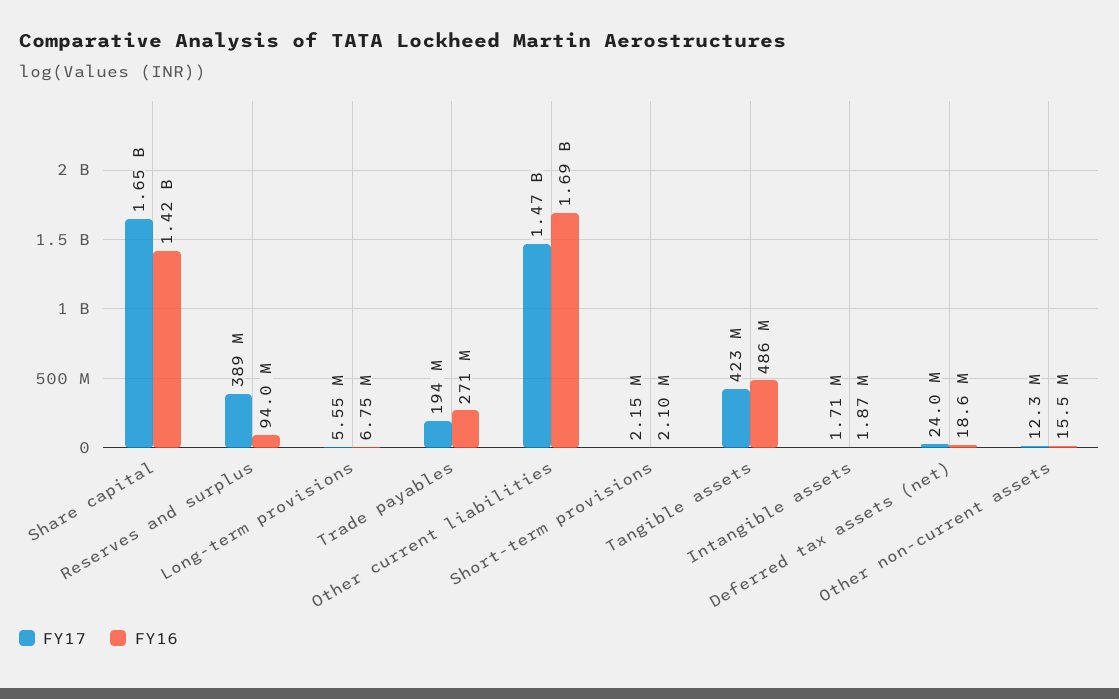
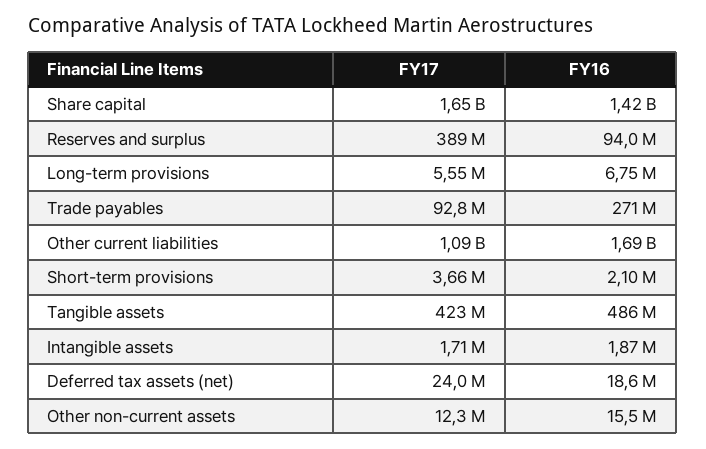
FY17, Trade payables: 194000000 -> 92800000
FY17, Other current liabilities: 1470000000 -> 1090000000
FY17, Short-term provisions: 2150000 -> 3660000

